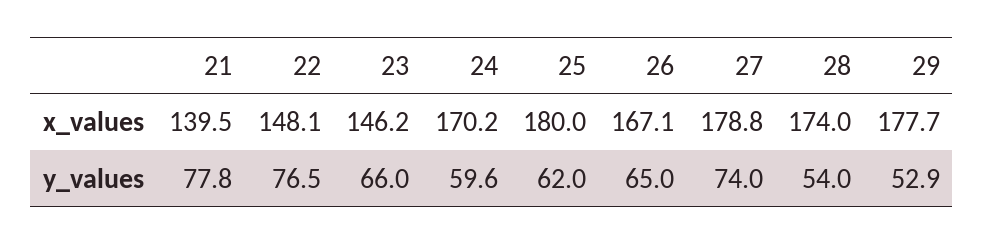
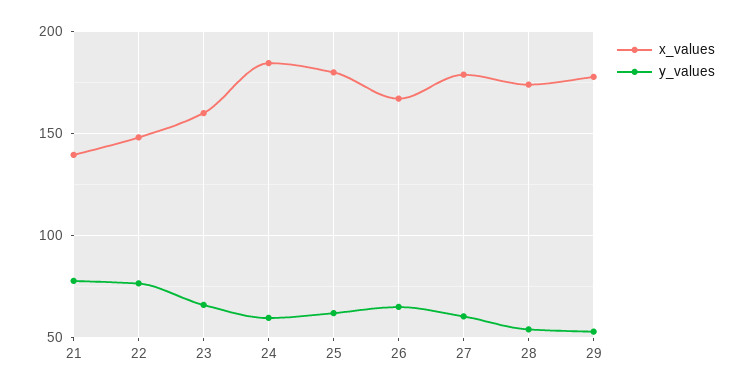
x_values, 23: 146.2 -> 160
x_values, 24: 170.2 -> 185
y_values, 27: 74 -> 60

